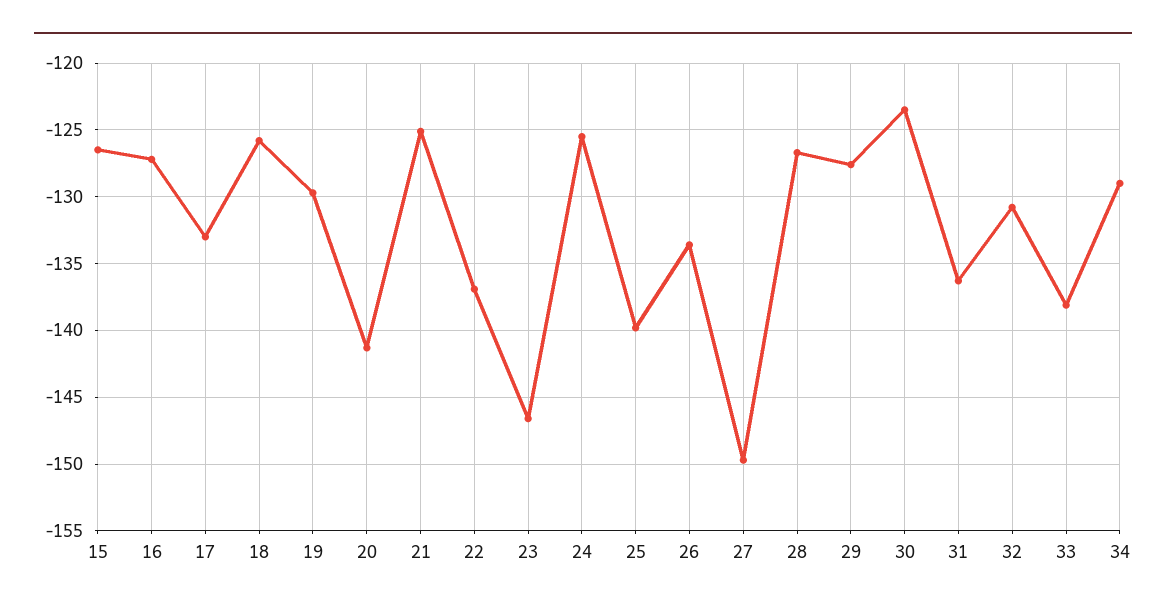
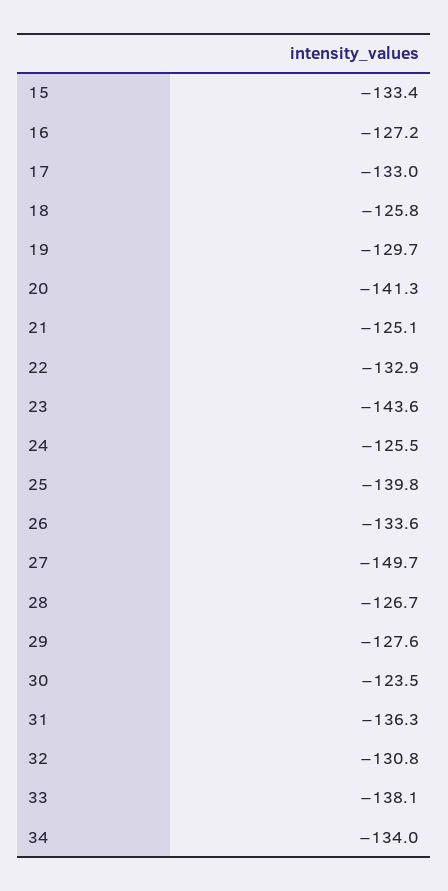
15: -126.5 -> -133.4
22: -137 -> -132.9
23: -146.5 -> -143.6
34: -129 -> -134

